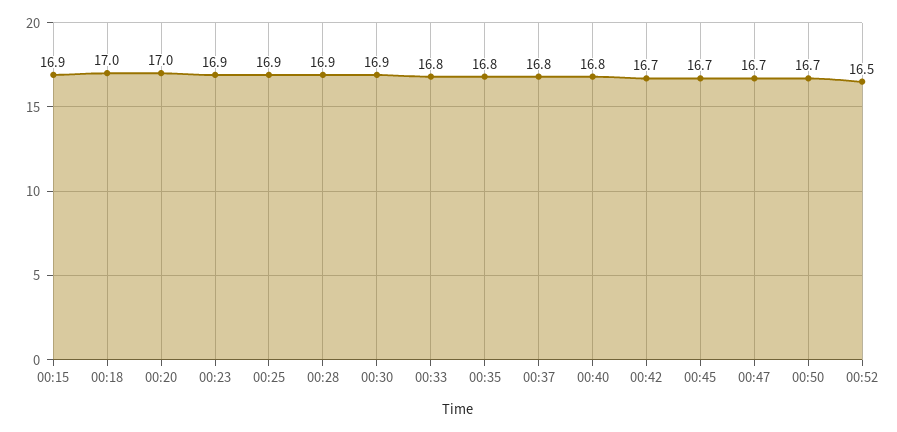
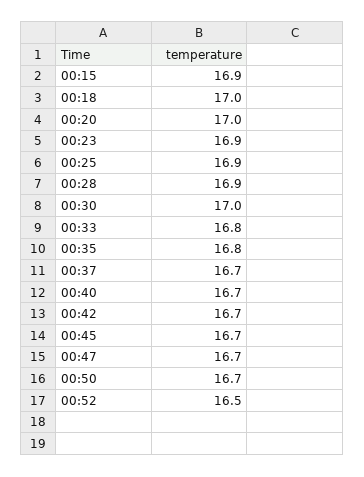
00:30: 16.9 -> 17
00:37: 16.8 -> 16.7
00:40: 16.8 -> 16.7

